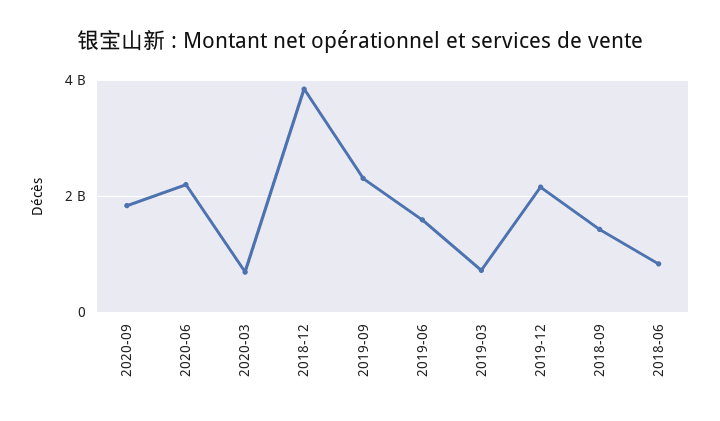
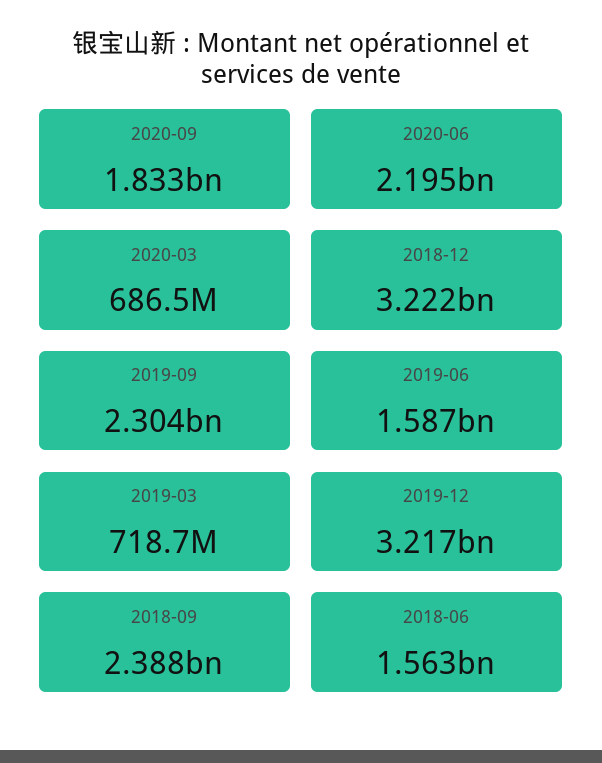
2018-12: 3800000000 -> 3222000000
2019-12: 2200000000 -> 3217000000
2018-09: 1400000000 -> 2388000000
2018-06: 800000000 -> 1563000000

